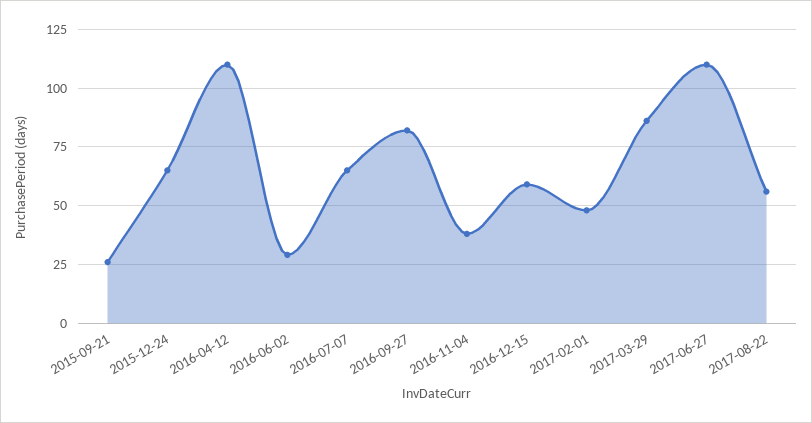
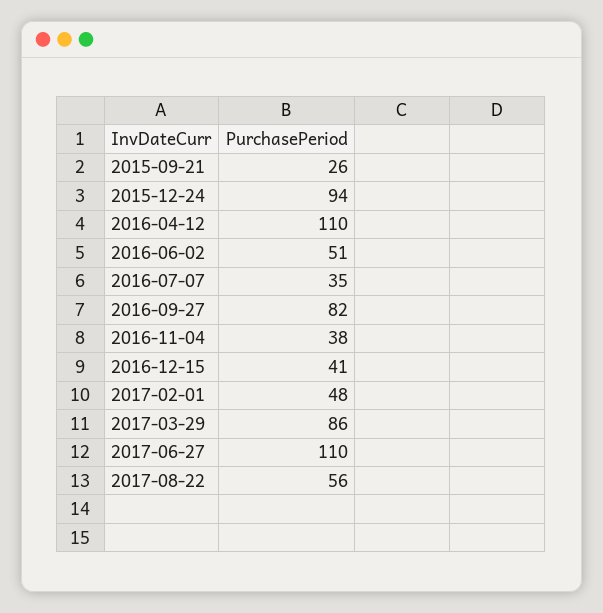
2015-12-24: 65 -> 94
2016-06-02: 30 -> 51
2016-07-07: 65 -> 35
2016-12-15: 60 -> 41

